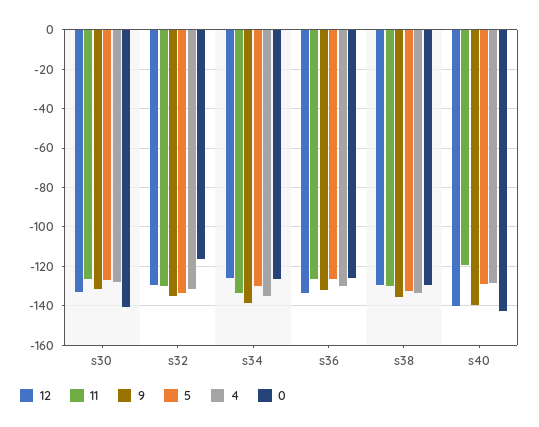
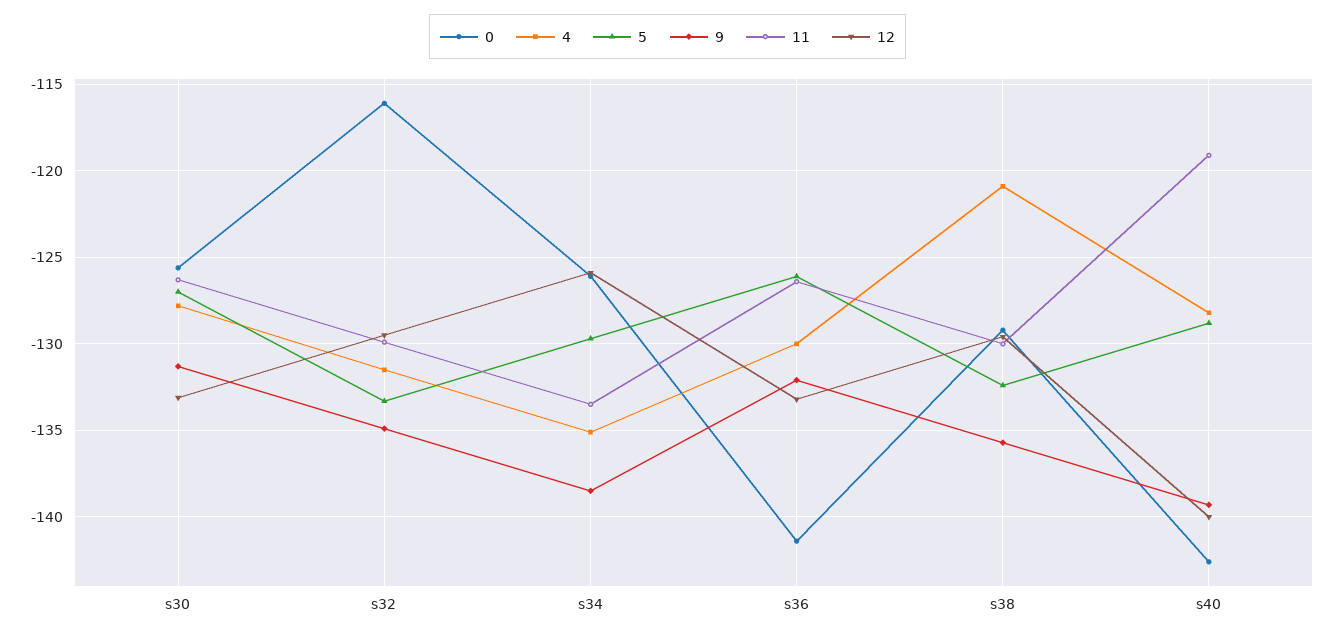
0, s30: -140 -> -125.5
0, s36: -125 -> -141.5
4, s38: -135 -> -121

